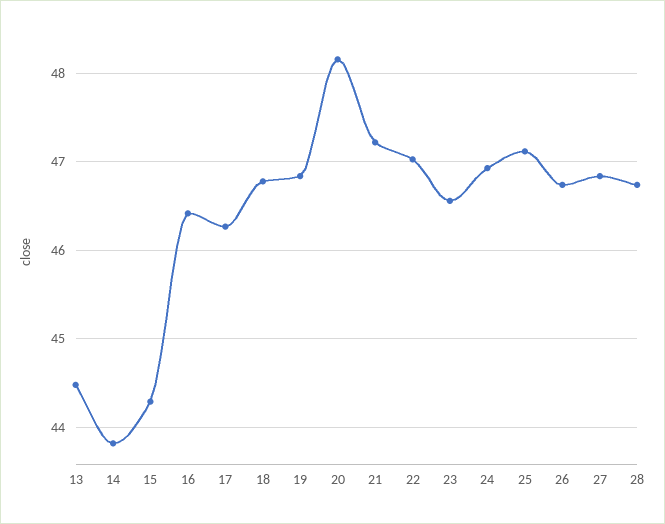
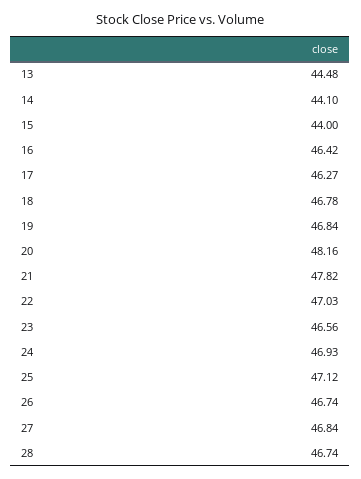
14: 43.8 -> 44.1
15: 44.3 -> 44
21: 47.2 -> 47.82

